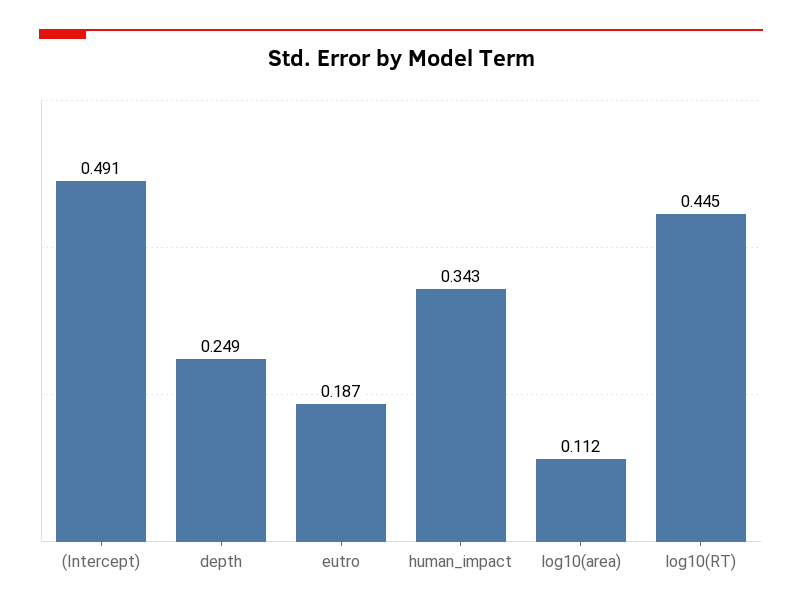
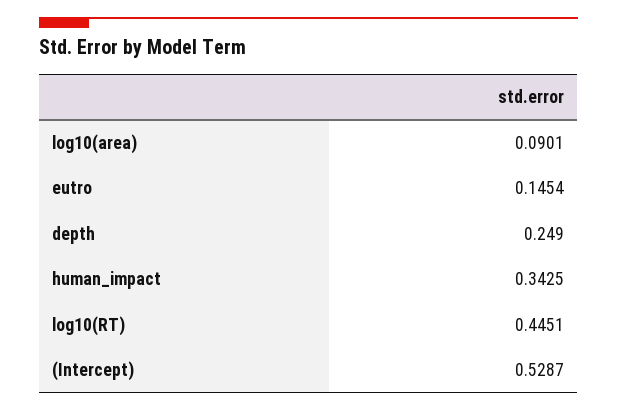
(Intercept): 0.491 -> 0.5287
eutro: 0.187 -> 0.1454
log10(area): 0.112 -> 0.0901

